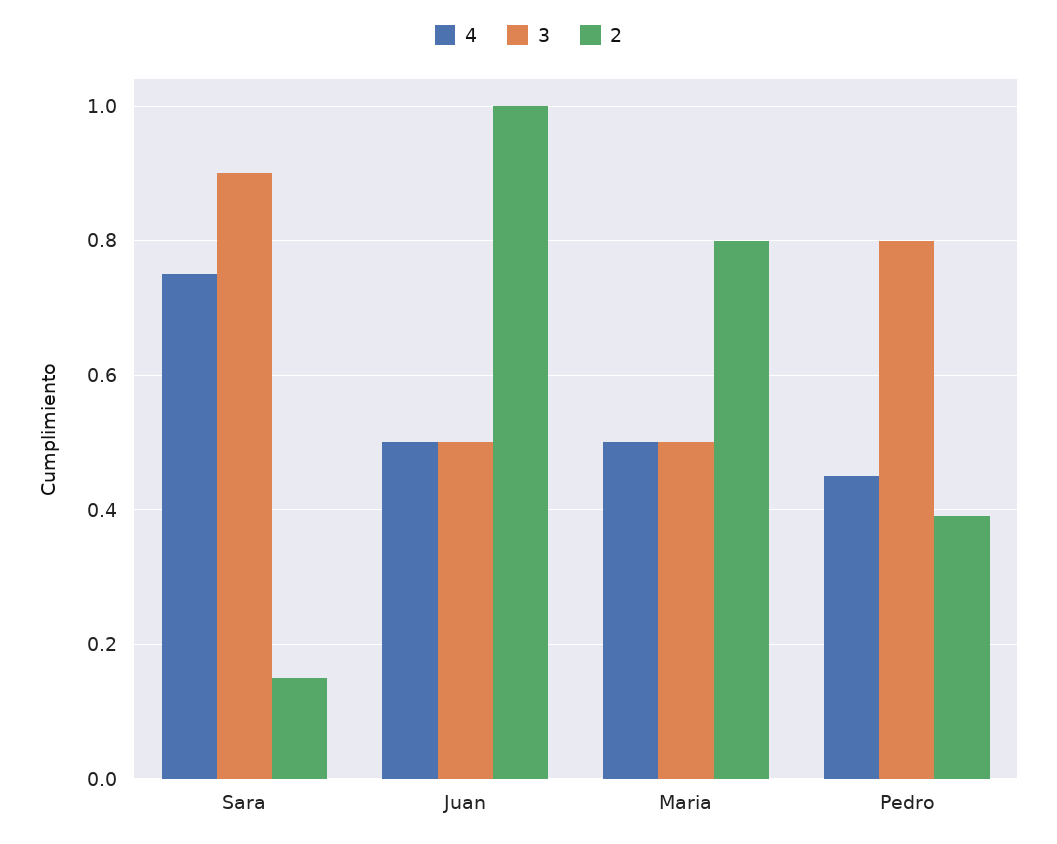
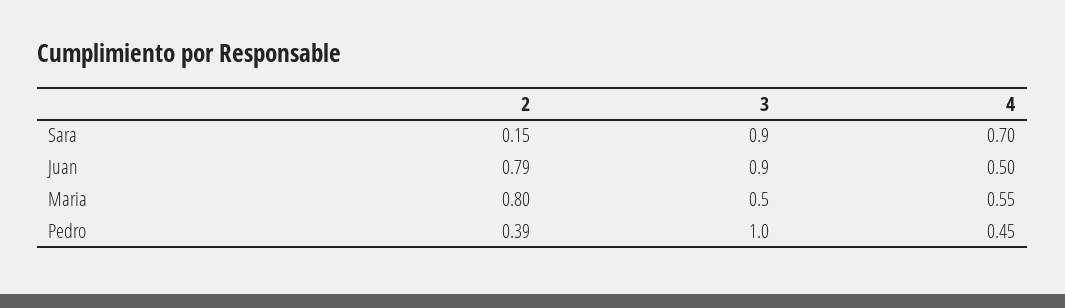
4, Sara: 0.75 -> 0.7
3, Juan: 0.5 -> 0.9
2, Juan: 1 -> 0.79
4, Maria: 0.5 -> 0.55
3, Pedro: 0.8 -> 1

